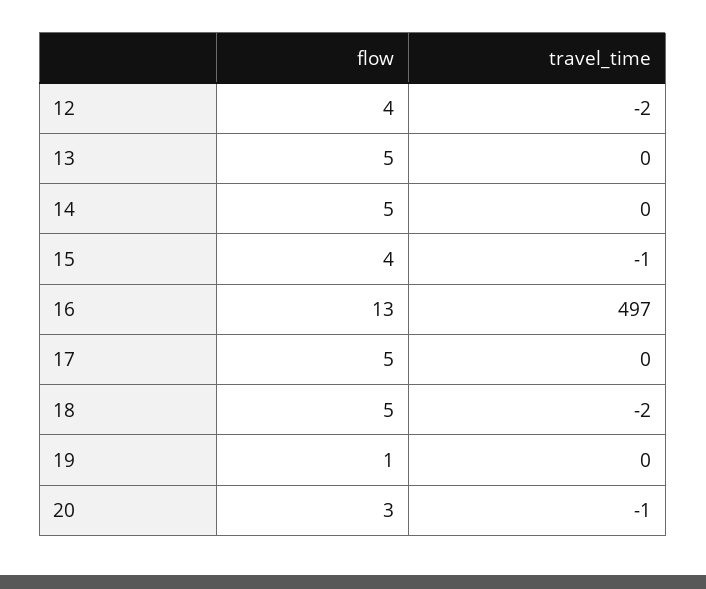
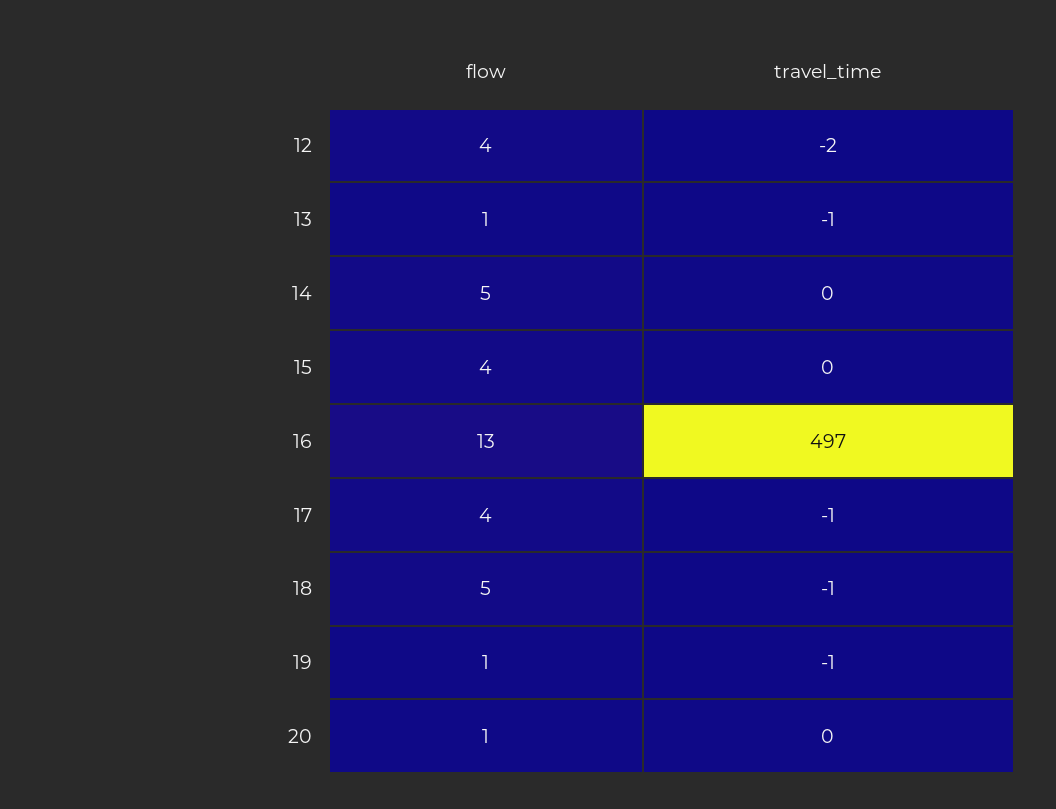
flow, 13: 5 -> 1
travel_time, 13: 0 -> -1
travel_time, 15: -1 -> 0
flow, 17: 5 -> 4
travel_time, 17: 0 -> -1
travel_time, 18: -2 -> -1
travel_time, 19: 0 -> -1
flow, 20: 3 -> 1
travel_time, 20: -1 -> 0

